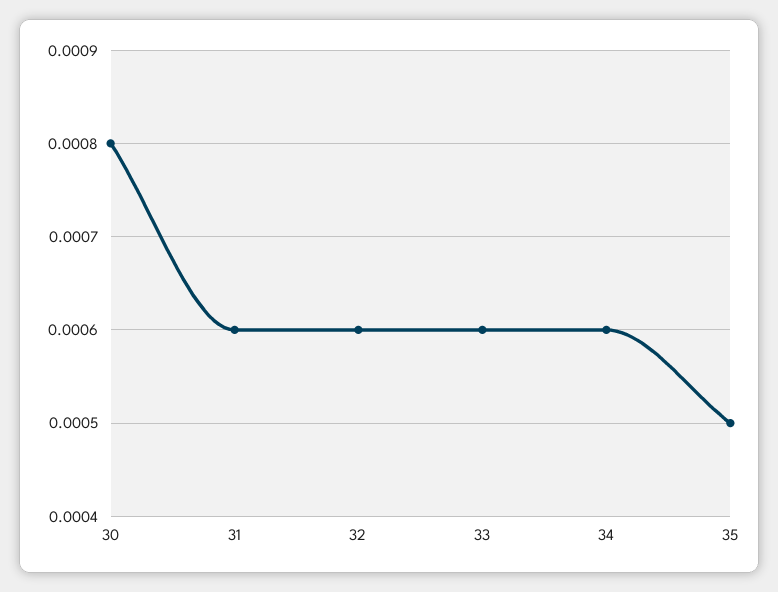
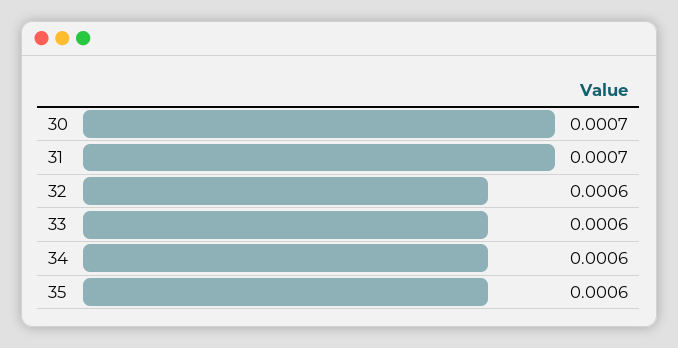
30: 0.0008 -> 0.0007
31: 0.0006 -> 0.0007
35: 0.0005 -> 0.0006

